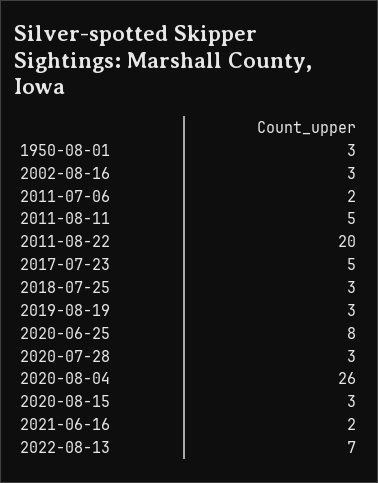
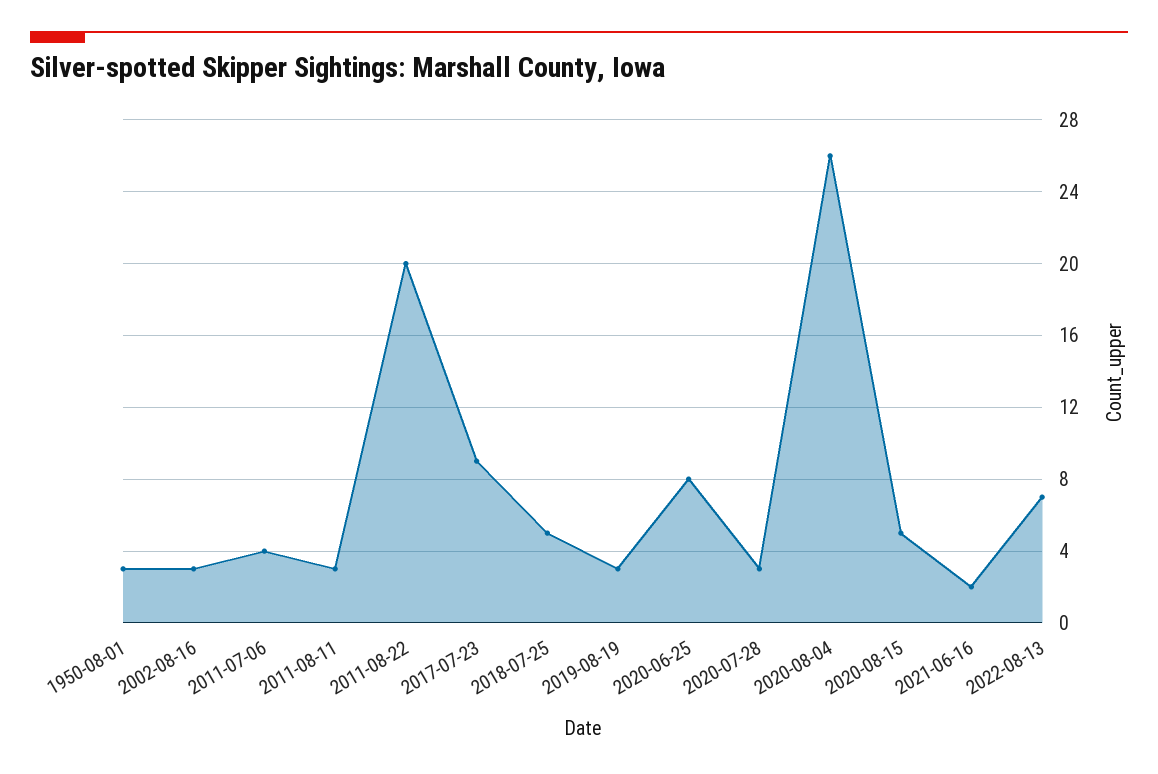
2011-07-06: 2 -> 4
2011-08-11: 5 -> 3
2017-07-23: 5 -> 9
2018-07-25: 3 -> 5
2020-08-15: 3 -> 5

